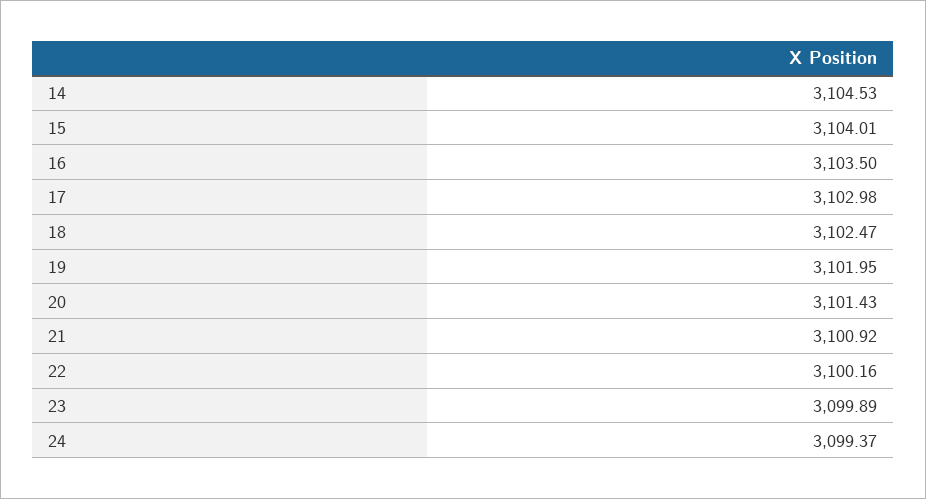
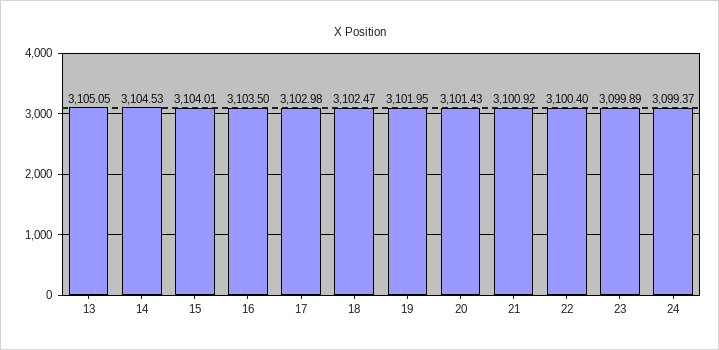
22: 3100.16 -> 3100.4
13: none -> 3105.05

